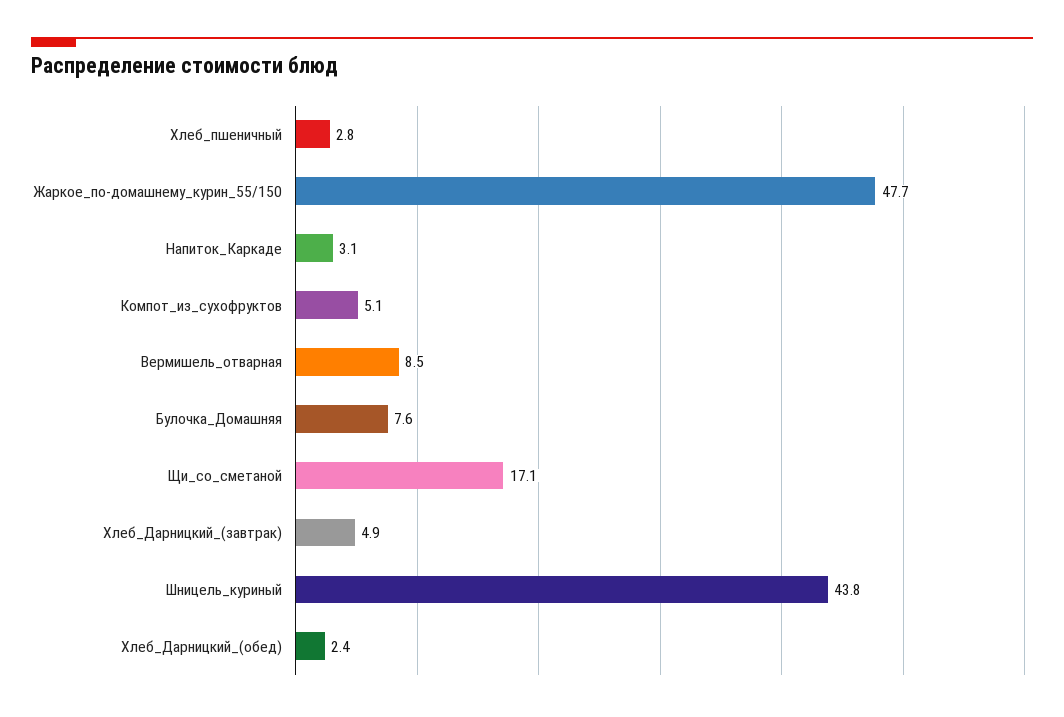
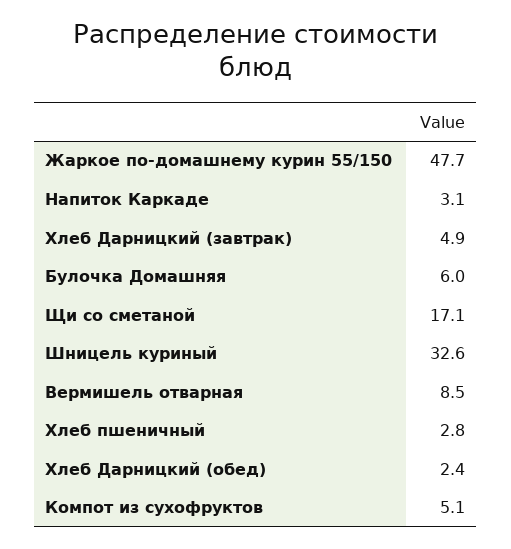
Булочка_Домашняя: 7.6 -> 6
Шницель_куриный: 43.8 -> 32.6

